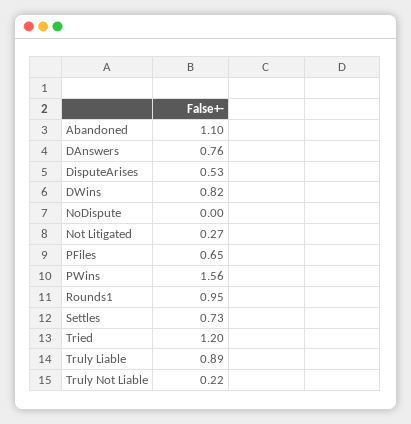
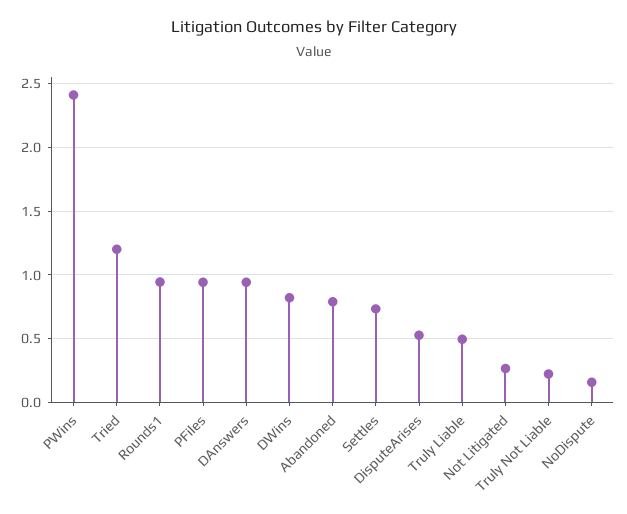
Abandoned: 1.1 -> 0.8
DAnswers: 0.76 -> 0.95
NoDispute: 0 -> 0.15
PFiles: 0.65 -> 0.95
PWins: 1.56 -> 2.4
Truly Liable: 0.89 -> 0.5

